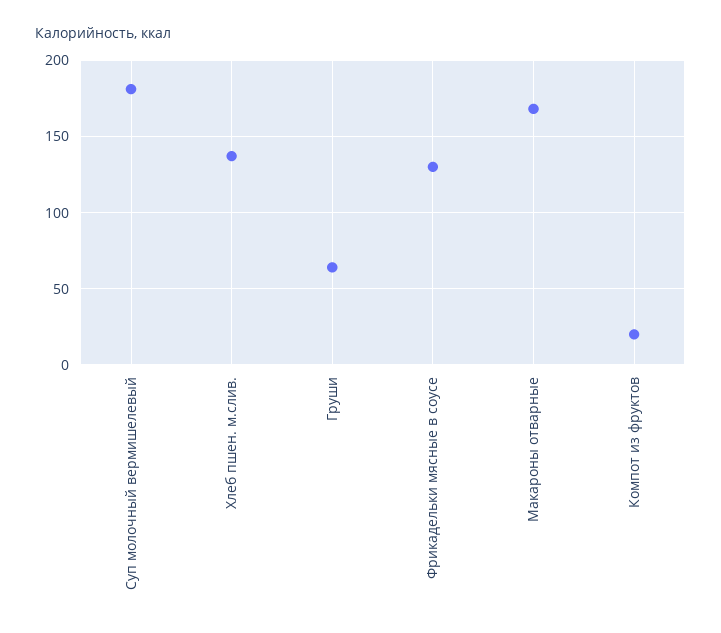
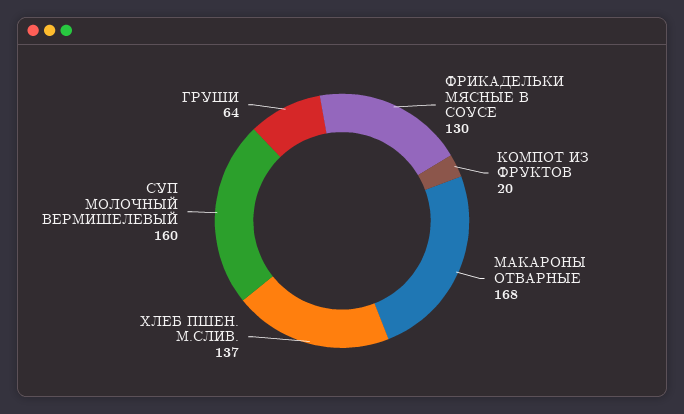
Суп молочный вермишелевый: 180 -> 160

